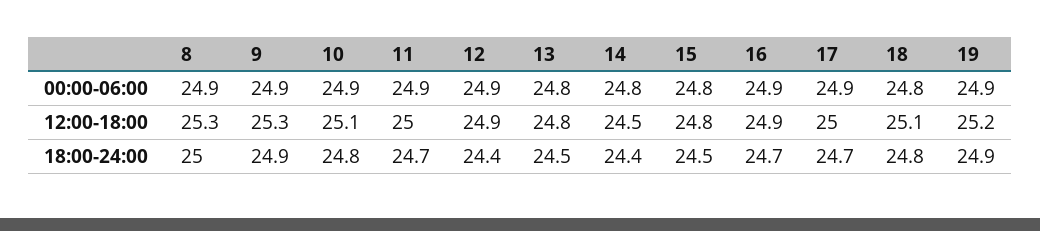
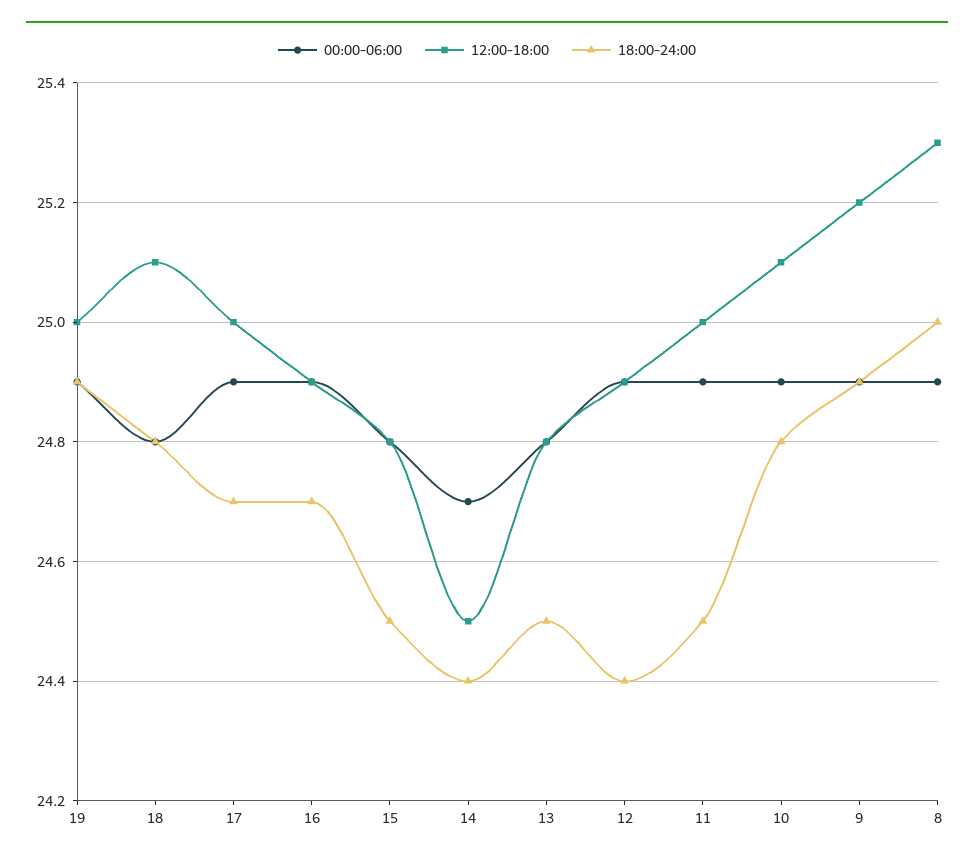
00:00-06:00, 14: 24.8 -> 24.7
12:00-18:00, 9: 25.3 -> 25.2
12:00-18:00, 19: 25.2 -> 25
18:00-24:00, 11: 24.7 -> 24.5

